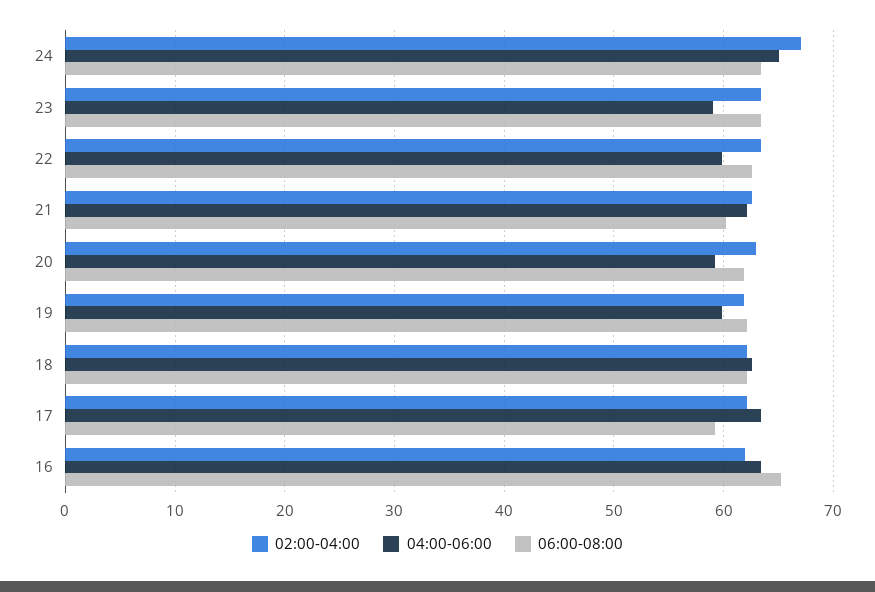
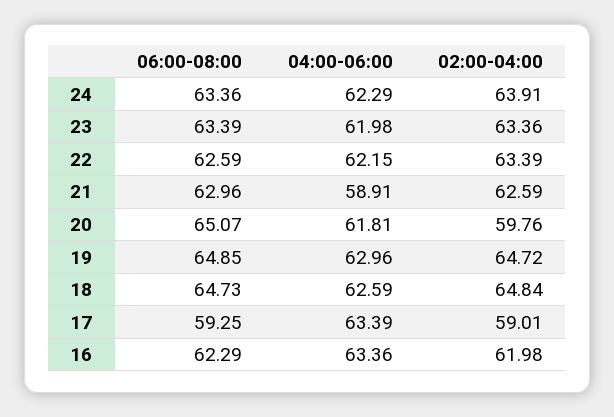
02:00-04:00, 24: 67 -> 63.91
04:00-06:00, 24: 65 -> 62.29
04:00-06:00, 23: 59 -> 61.98
04:00-06:00, 22: 60 -> 62.15
04:00-06:00, 21: 62 -> 58.91
06:00-08:00, 21: 60 -> 62.96
02:00-04:00, 20: 63 -> 59.76
04:00-06:00, 20: 59 -> 61.81
06:00-08:00, 20: 62 -> 65.07
02:00-04:00, 19: 62 -> 64.72
04:00-06:00, 19: 60 -> 62.96
06:00-08:00, 19: 62 -> 64.85
02:00-04:00, 18: 62 -> 64.84
06:00-08:00, 18: 62 -> 64.73
02:00-04:00, 17: 62 -> 59.01
06:00-08:00, 16: 65 -> 62.29

